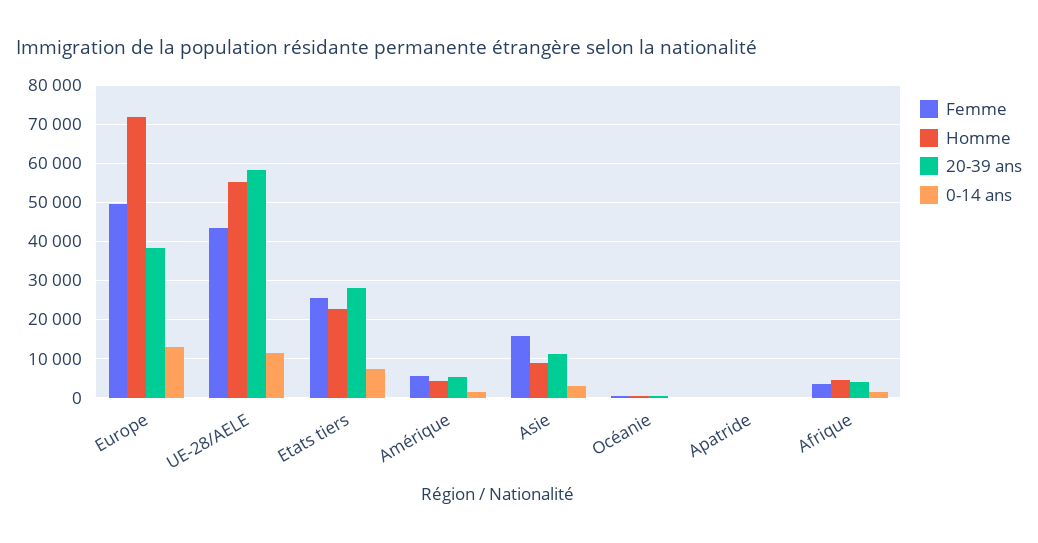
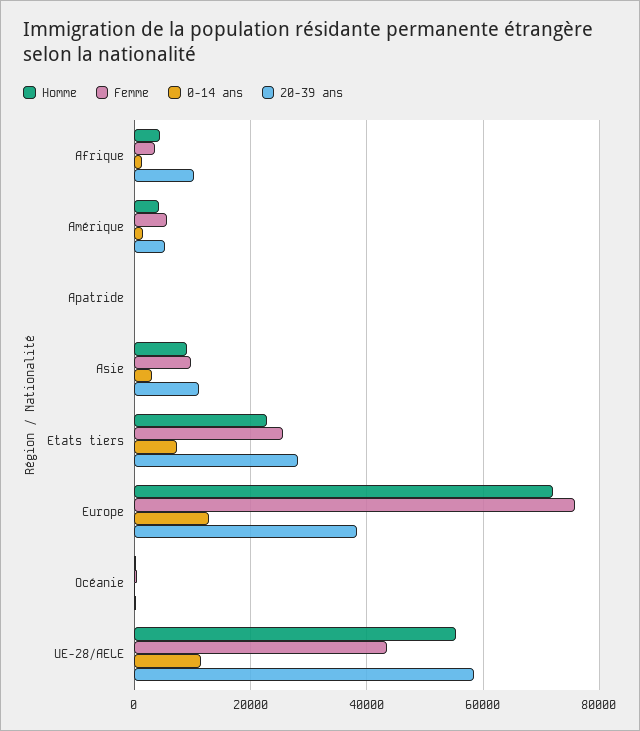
Femme, Europe: 50000 -> 76000
Femme, Asie: 16000 -> 10000
20-39 ans, Afrique: 4000 -> 10000

